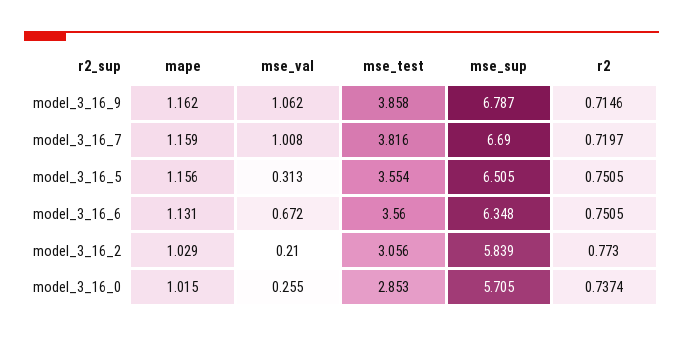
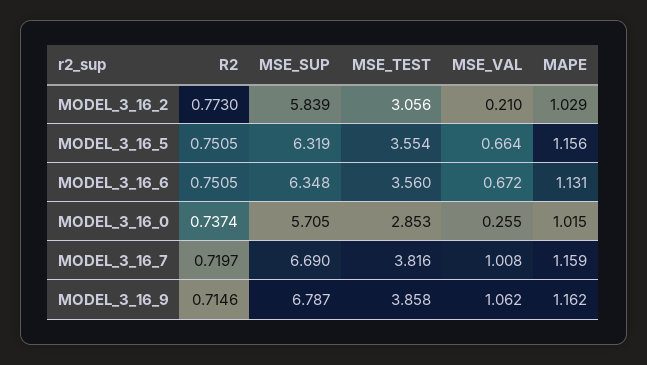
mse_val, model_3_16_5: 0.313 -> 0.664
mse_sup, model_3_16_5: 6.505 -> 6.319

